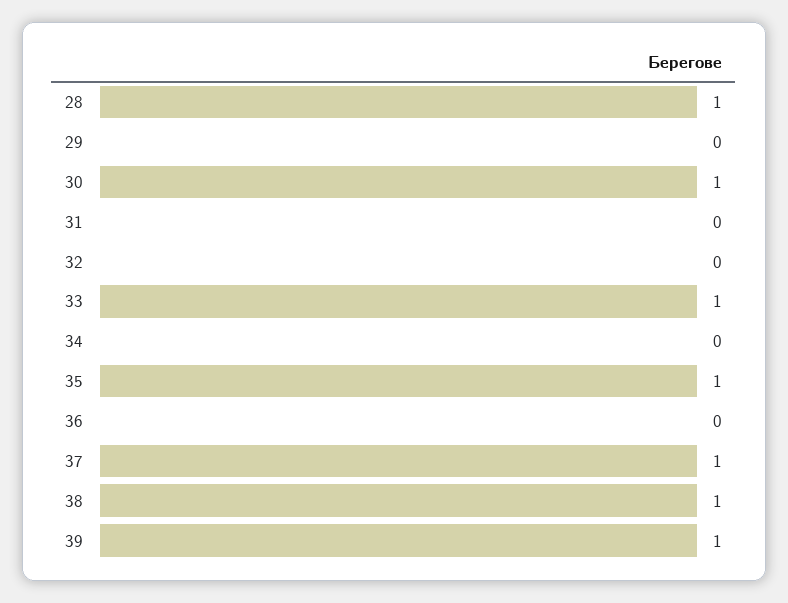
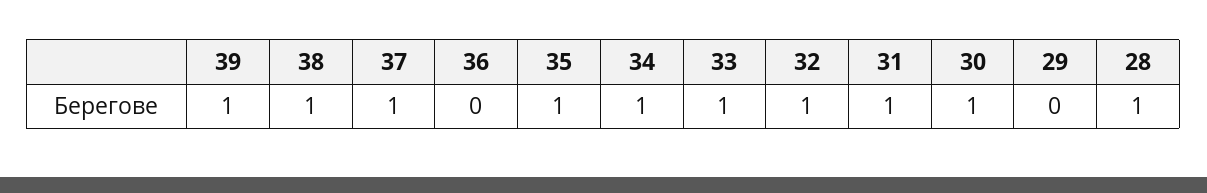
31: 0 -> 1
32: 0 -> 1
34: 0 -> 1

